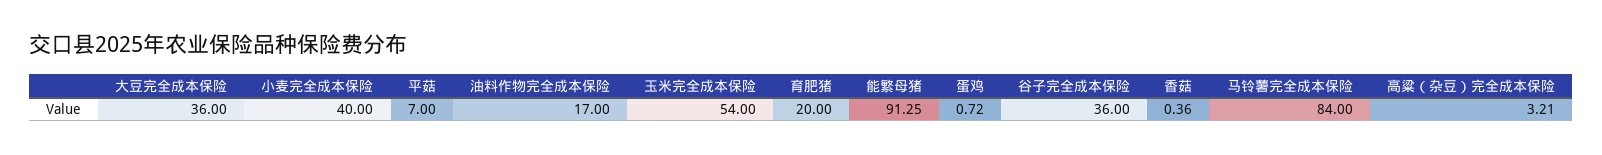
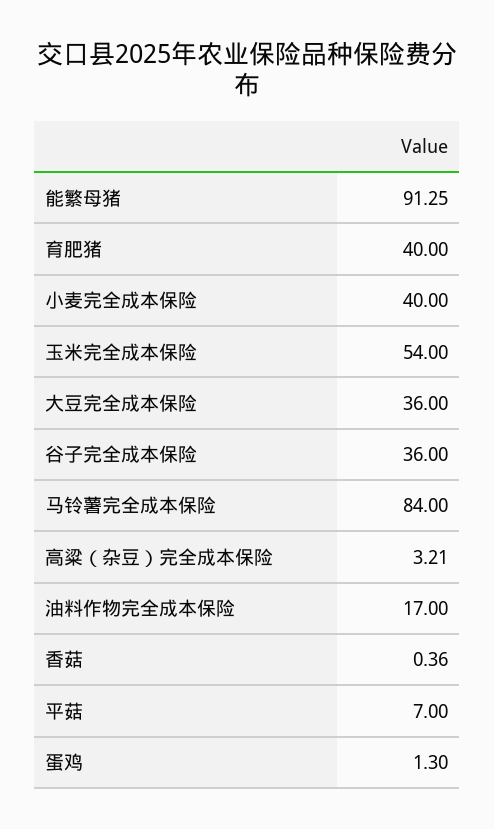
育肥猪: 20 -> 40
蛋鸡: 0.72 -> 1.3

